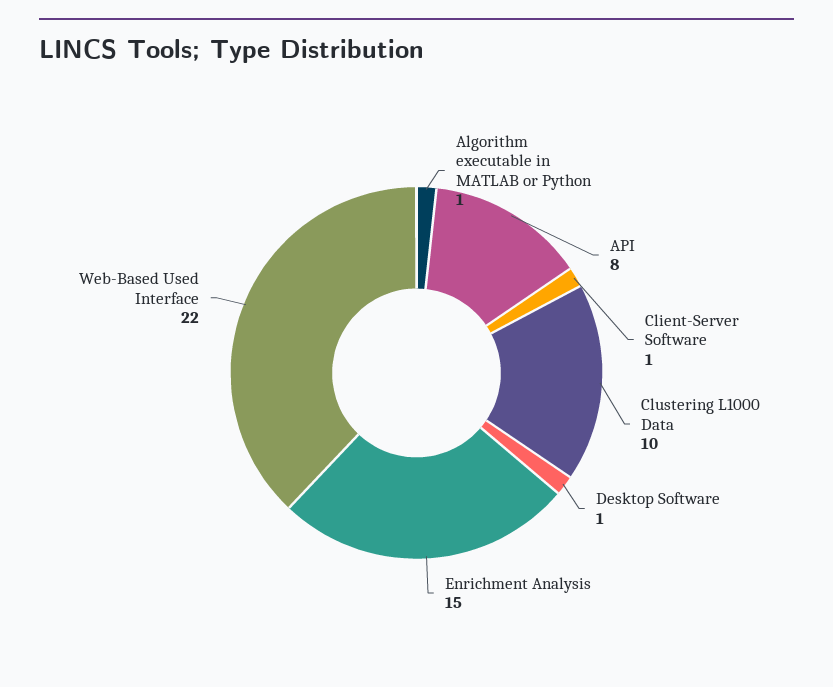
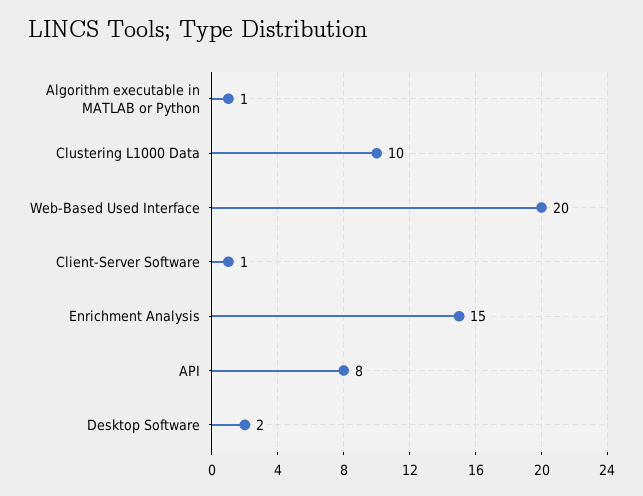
Desktop Software: 1 -> 2
Web-Based Used Interface: 22 -> 20

